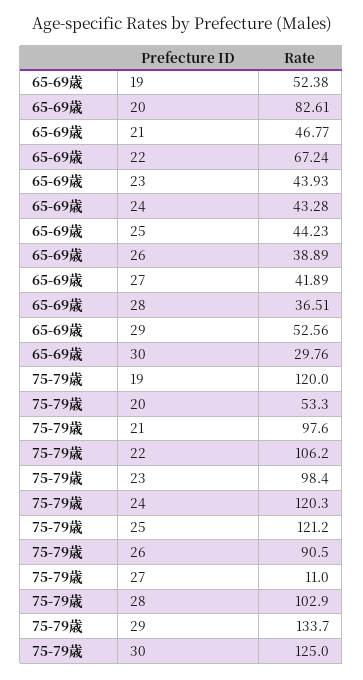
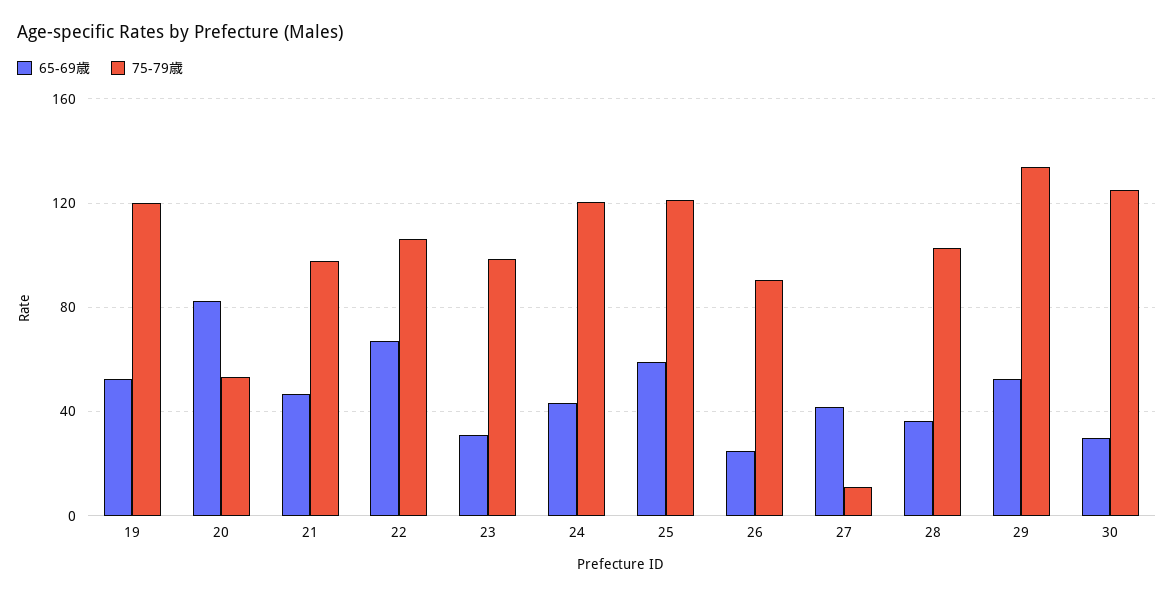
65-69歳, 23: 43.93 -> 30
65-69歳, 25: 44.23 -> 60
65-69歳, 26: 38.89 -> 25

